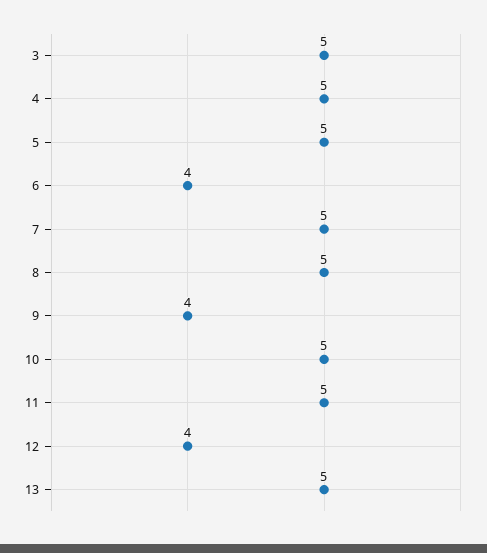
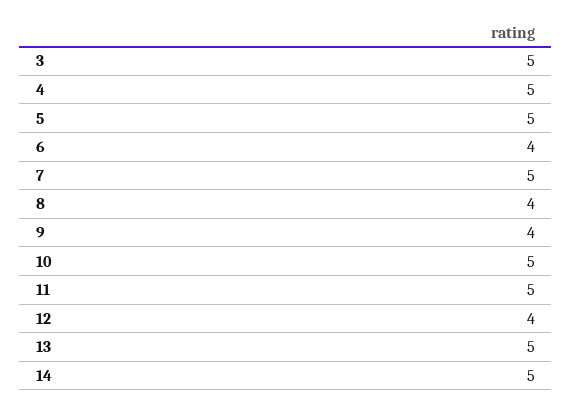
8: 5 -> 4
14: none -> 5

